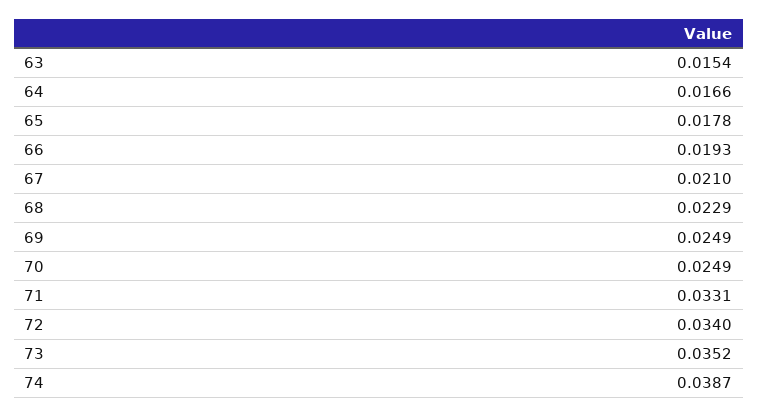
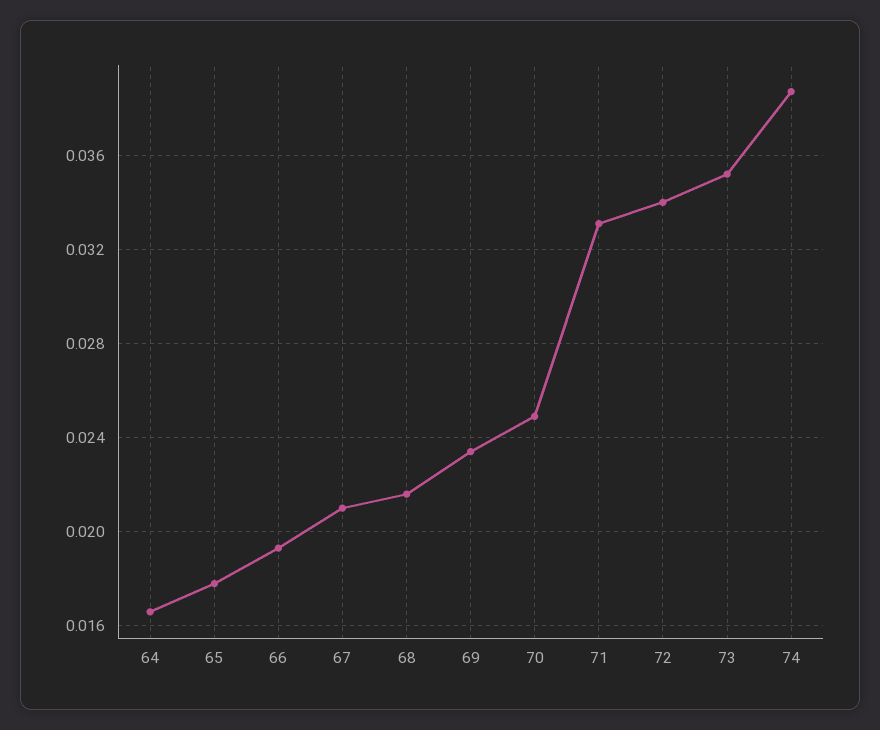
63: 0.0154 -> none
68: 0.0229 -> 0.0215
69: 0.0249 -> 0.0235

